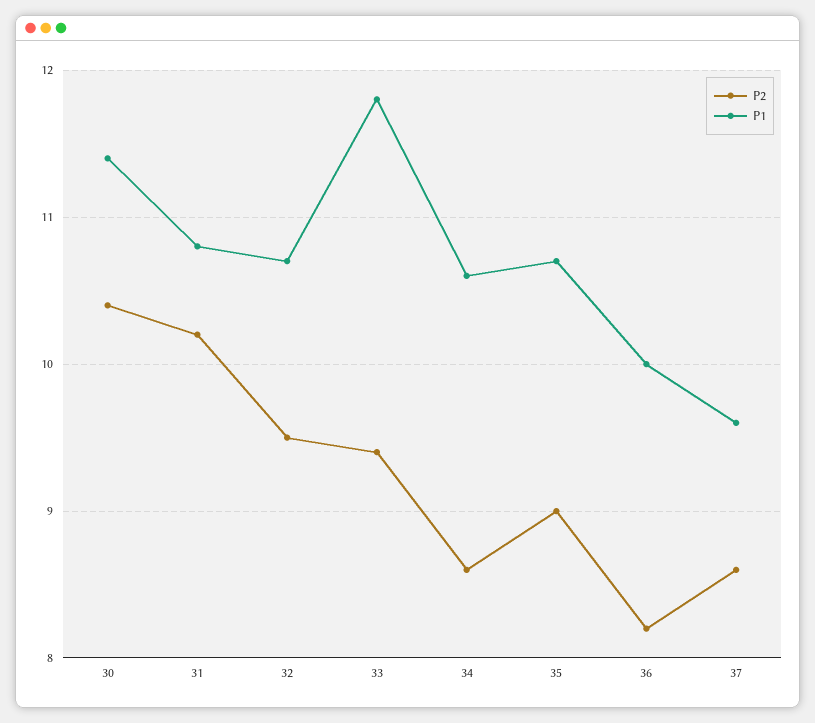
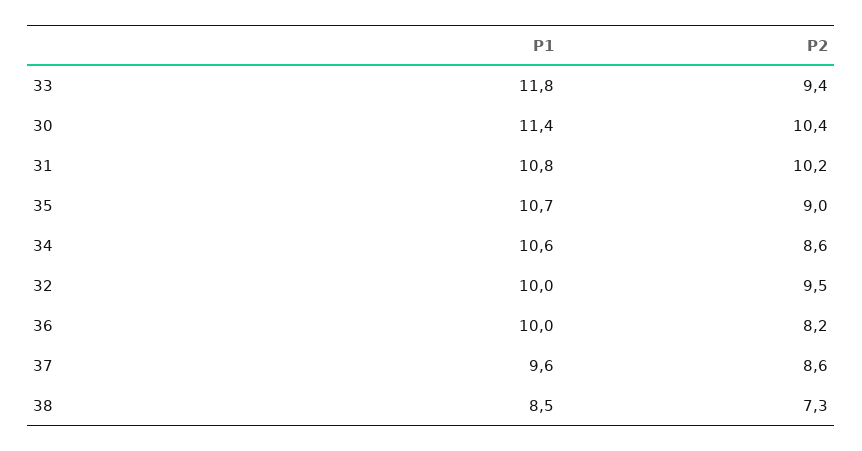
P1, 32: 10.7 -> 10
P1, 38: none -> 8.5
P2, 38: none -> 7.3

